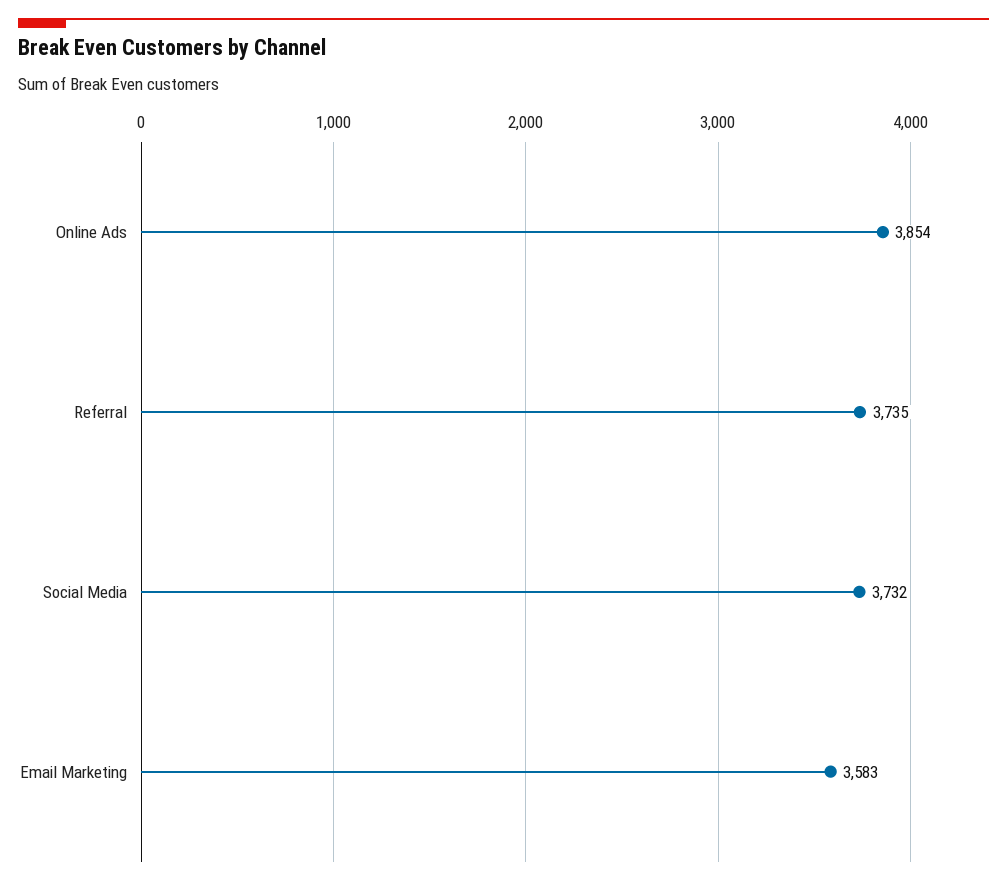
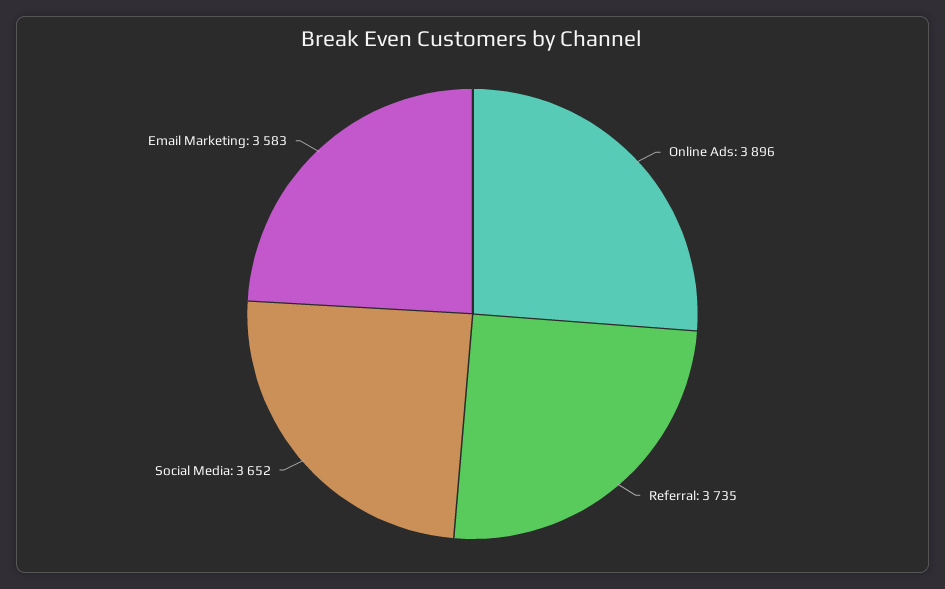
Online Ads: 3854 -> 3896
Social Media: 3732 -> 3652

